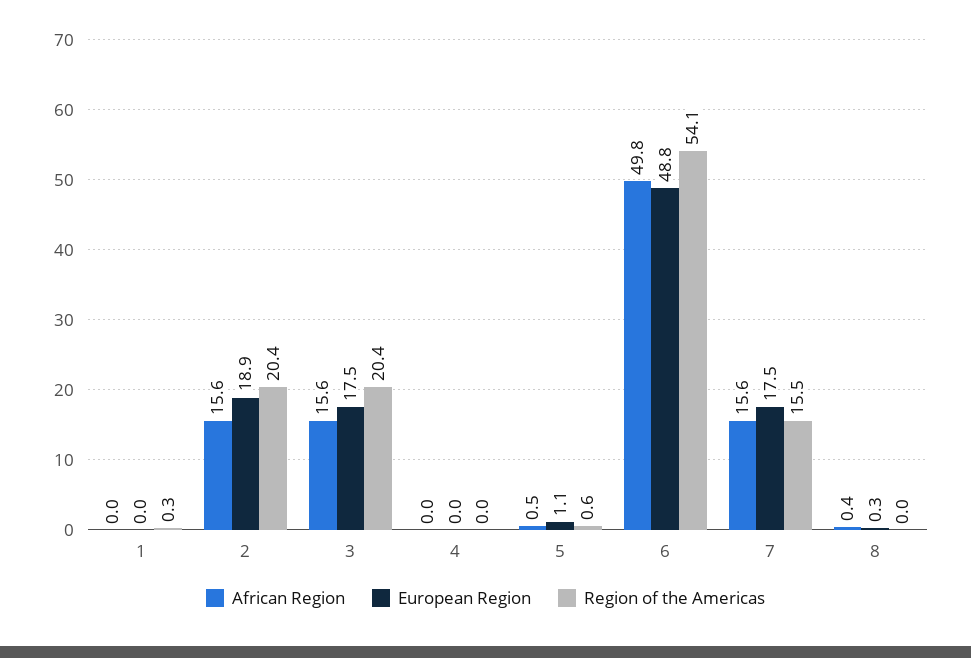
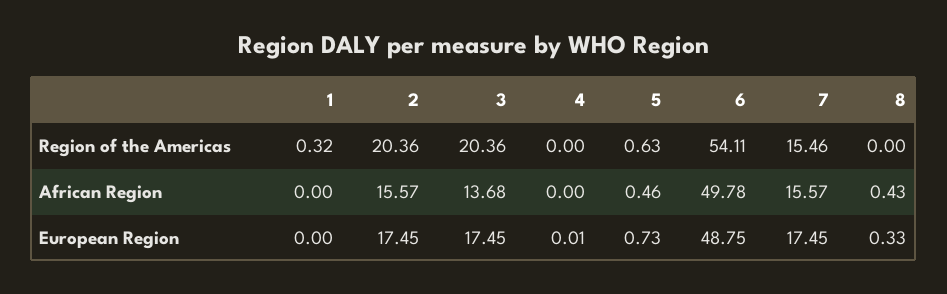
European Region, 2: 18.9 -> 17.45
African Region, 3: 15.6 -> 13.68
European Region, 5: 1.1 -> 0.73

